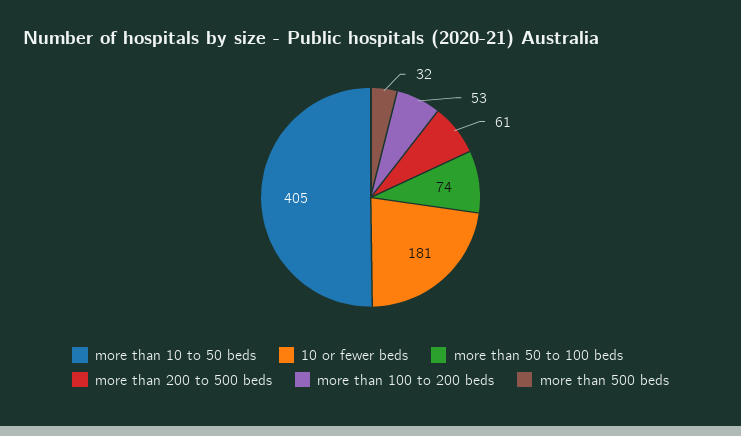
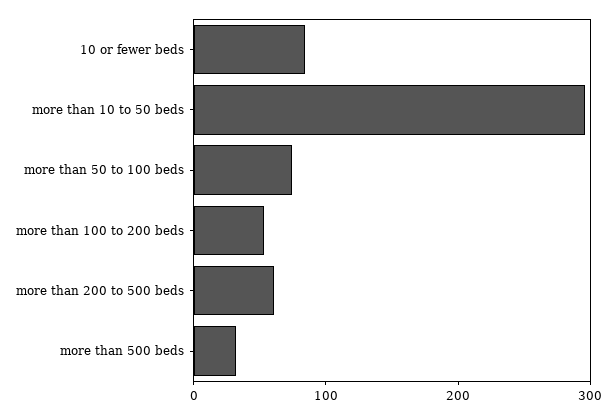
more than 10 to 50 beds: 405 -> 300
10 or fewer beds: 181 -> 80

